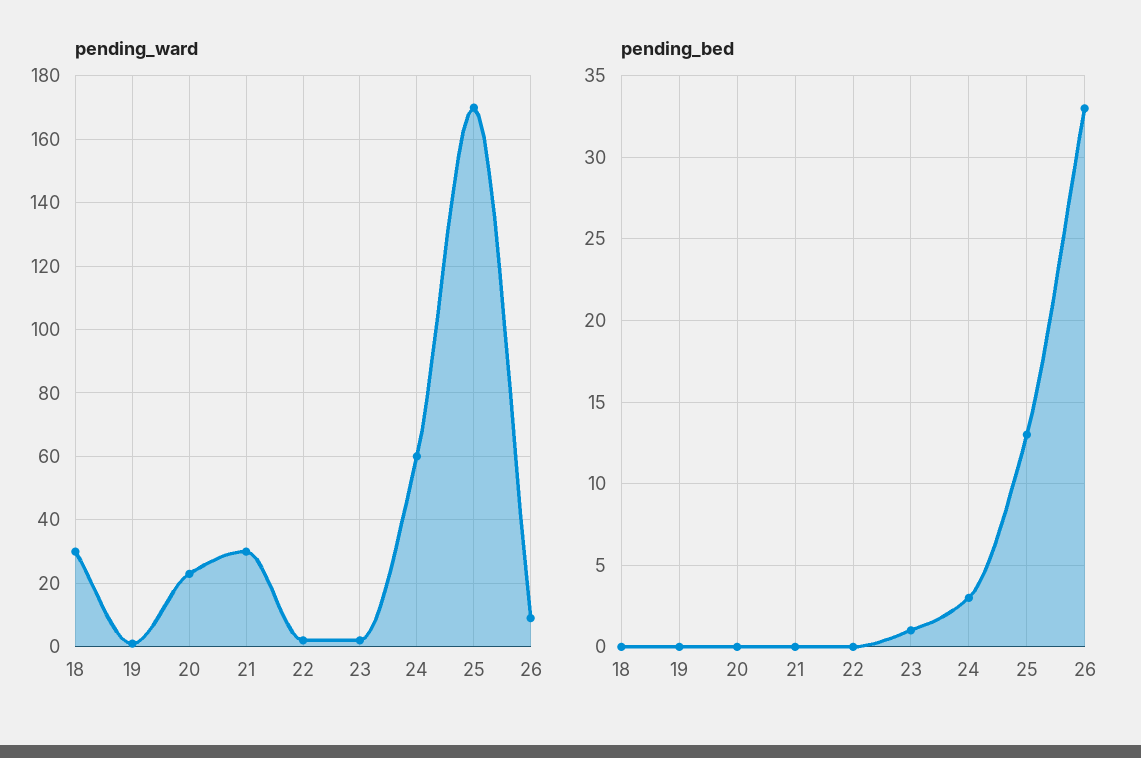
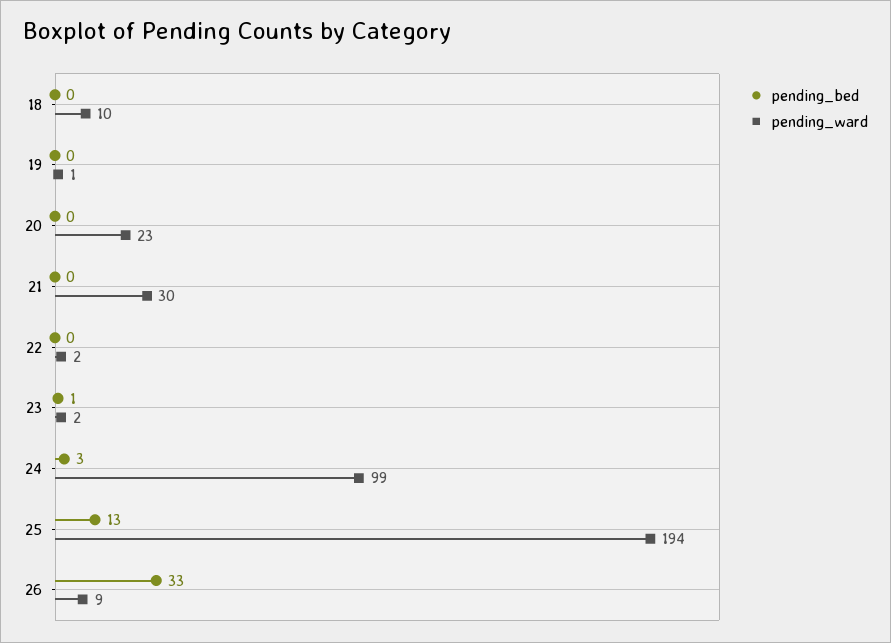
pending_ward, 18: 30 -> 10
pending_ward, 24: 60 -> 99
pending_ward, 25: 170 -> 194

